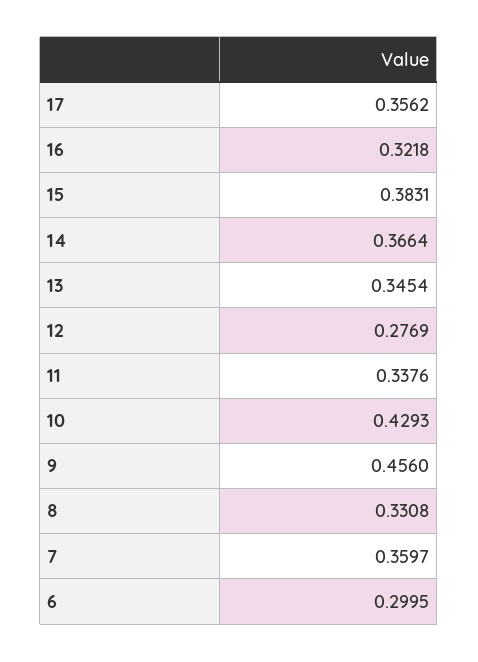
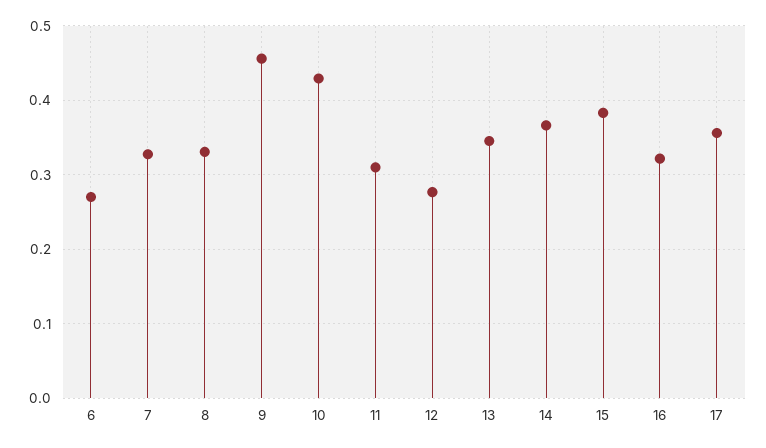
11: 0.3376 -> 0.31
7: 0.3597 -> 0.33
6: 0.2995 -> 0.27

